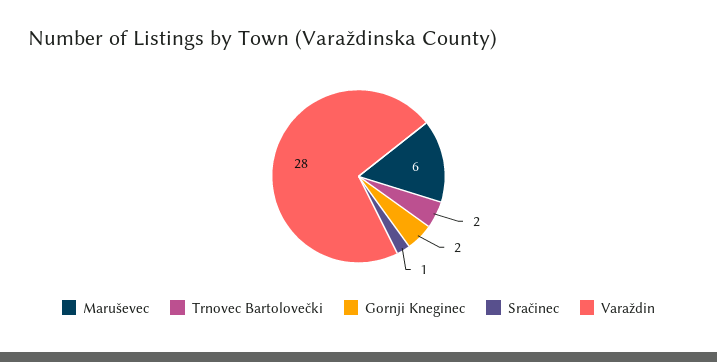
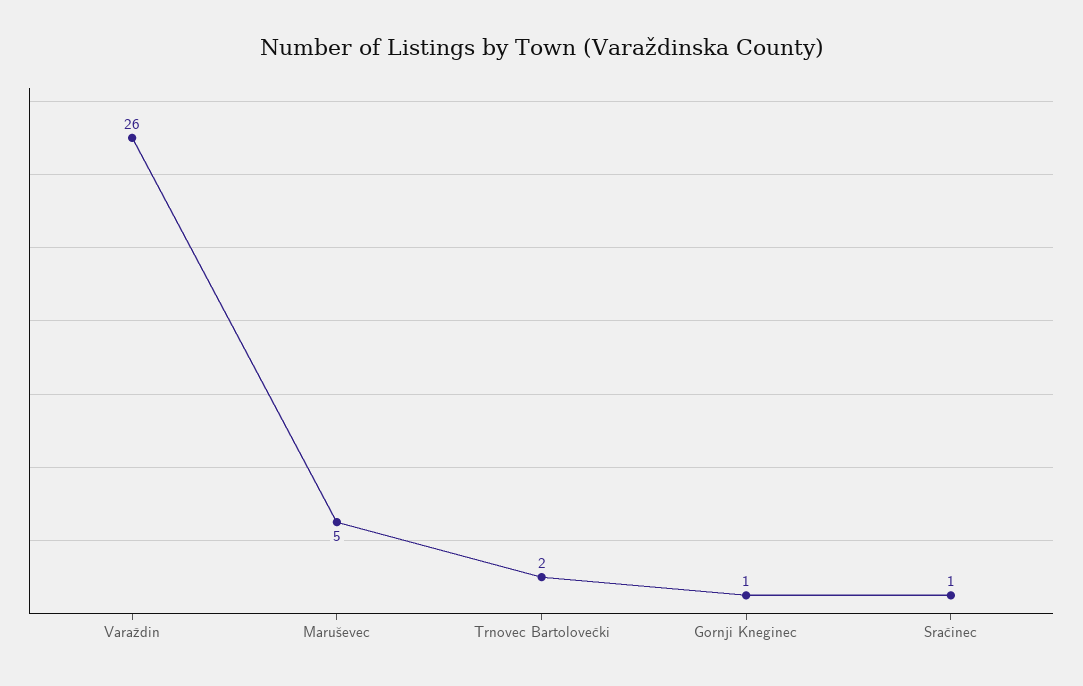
Maruševec: 6 -> 5
Gornji Kneginec: 2 -> 1
Varaždin: 28 -> 26

